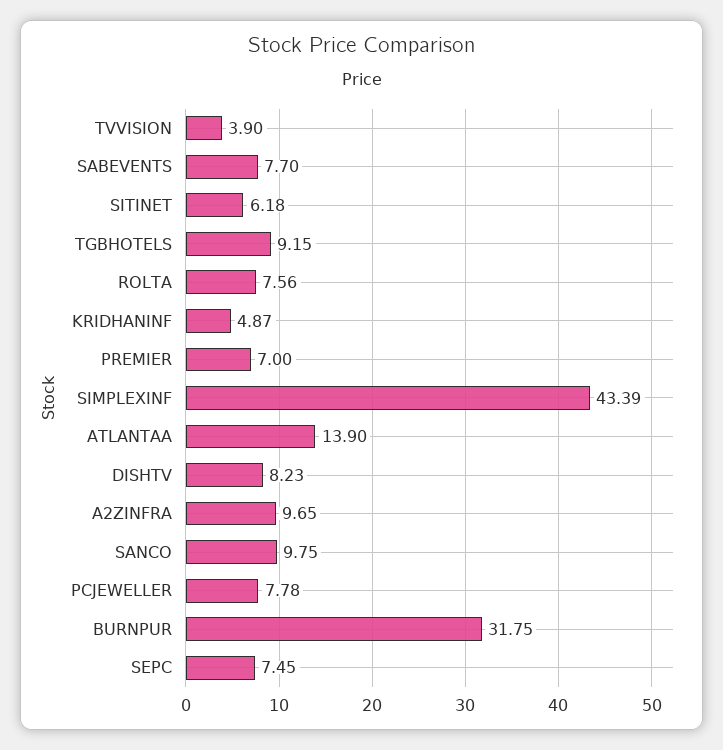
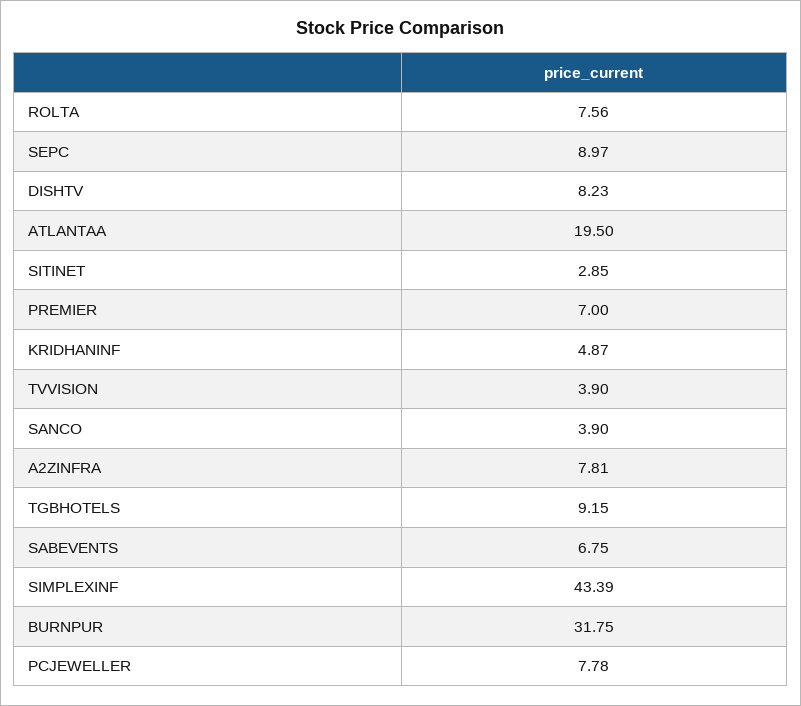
SABEVENTS: 7.7 -> 6.75
SITINET: 6.18 -> 2.85
ATLANTAA: 13.9 -> 19.5
A2ZINFRA: 9.65 -> 7.81
SANCO: 9.75 -> 3.9
SEPC: 7.45 -> 8.97

